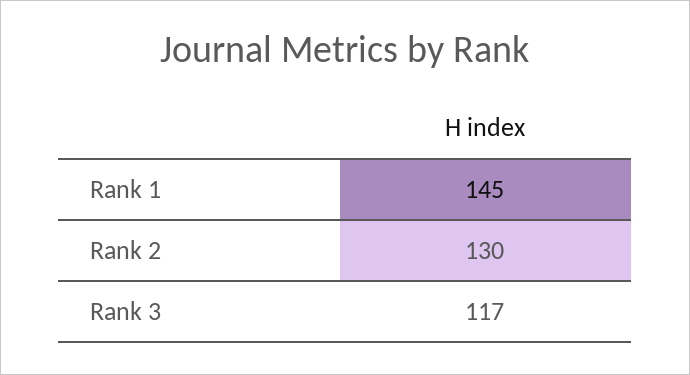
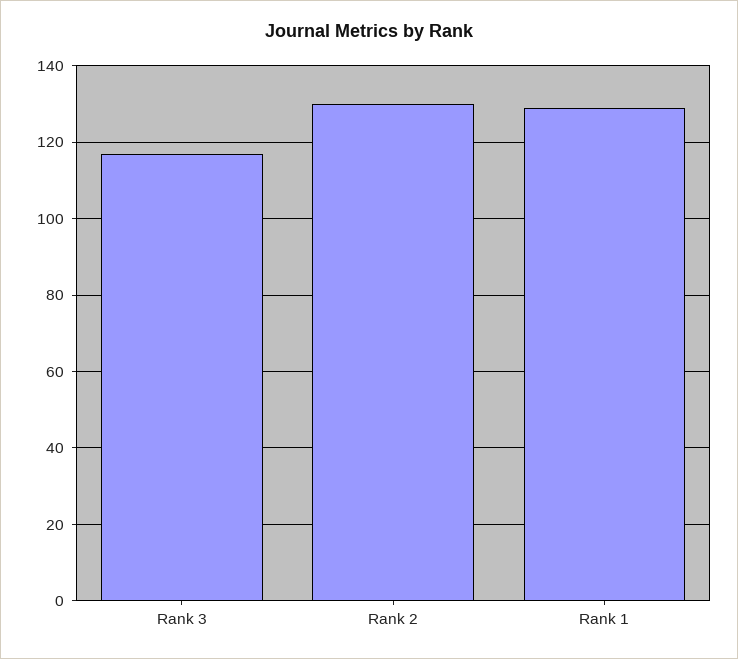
Rank 1: 145 -> 130

